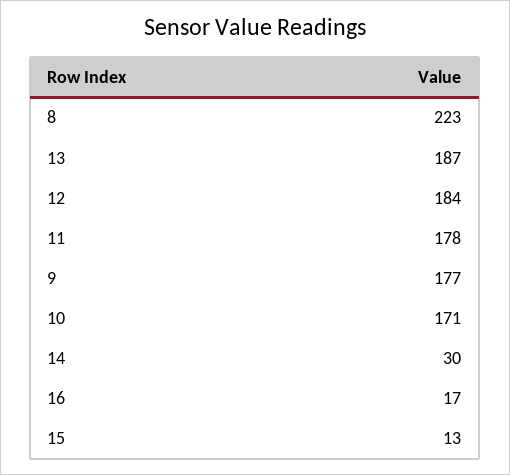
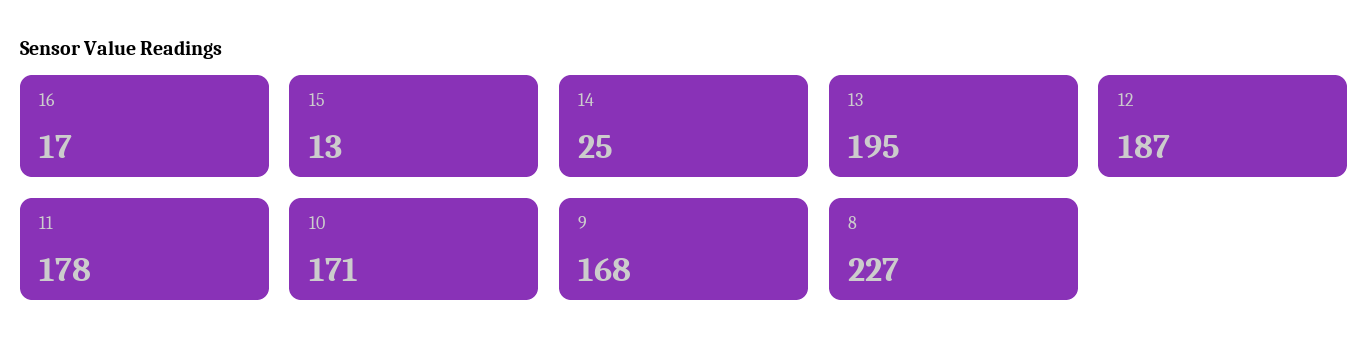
8: 223 -> 227
13: 187 -> 195
12: 184 -> 187
9: 177 -> 168
14: 30 -> 25

